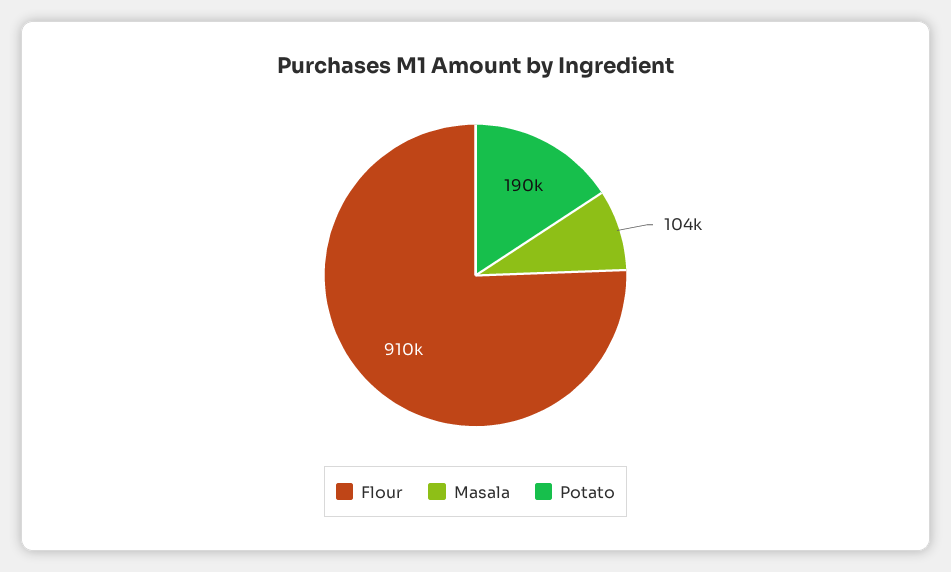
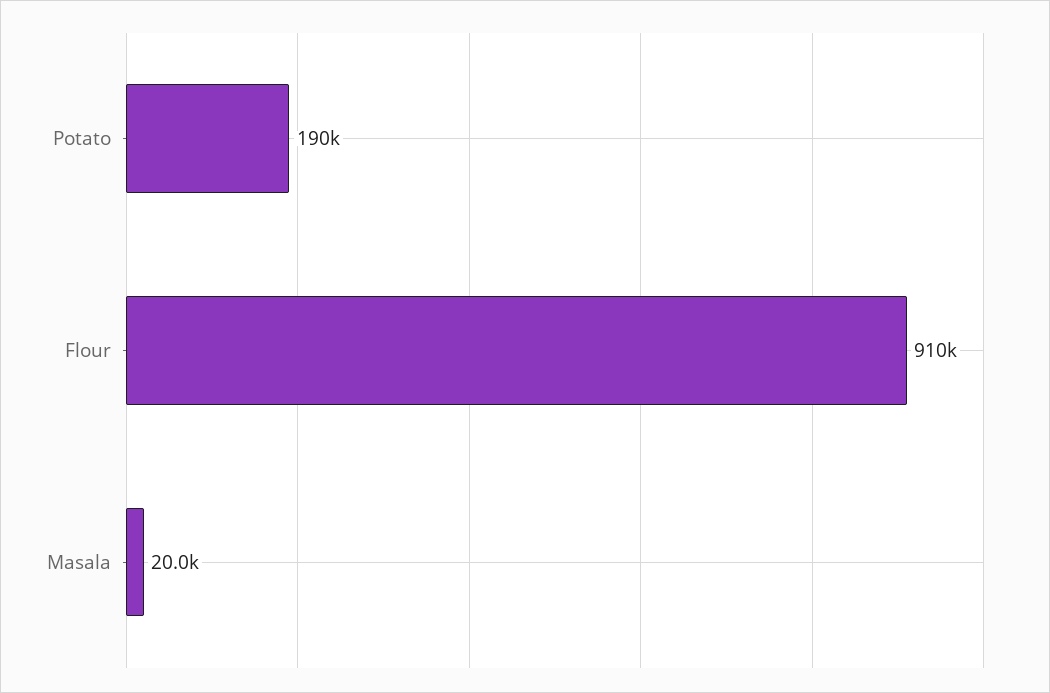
Masala: 104000 -> 20000

